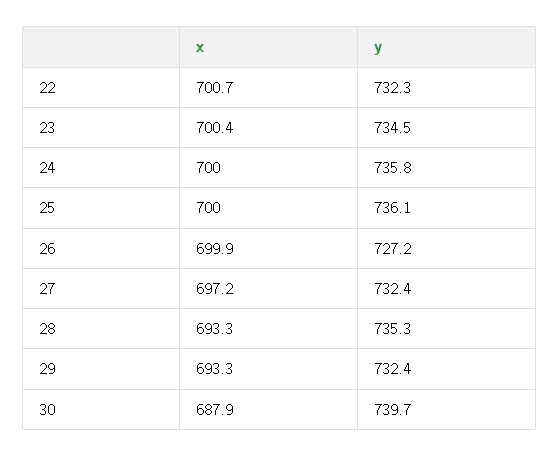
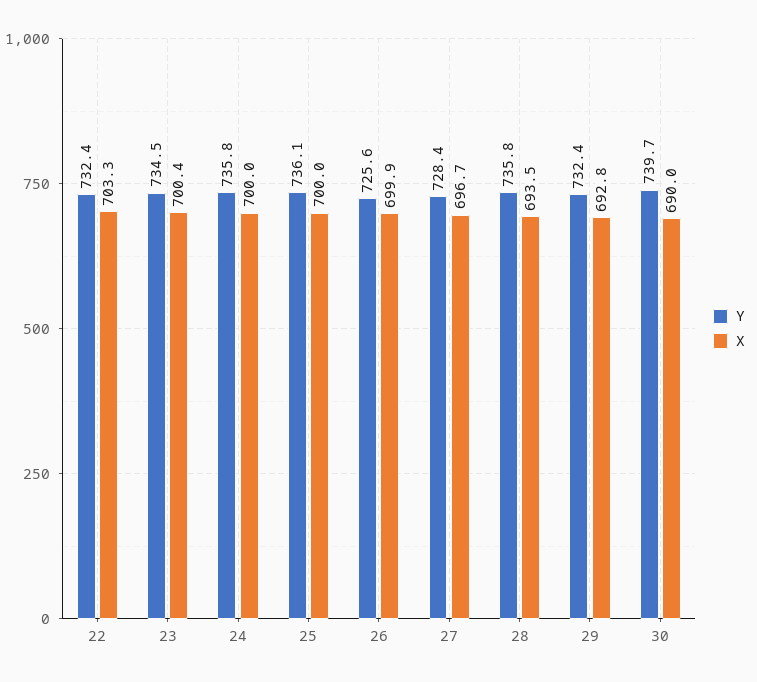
x, 22: 700.7 -> 703.3
y, 22: 732.3 -> 732.4
y, 26: 727.2 -> 725.6
x, 27: 697.2 -> 696.7
y, 27: 732.4 -> 728.4
x, 28: 693.3 -> 693.5
y, 28: 735.3 -> 735.8
x, 29: 693.3 -> 692.8
x, 30: 687.9 -> 690

